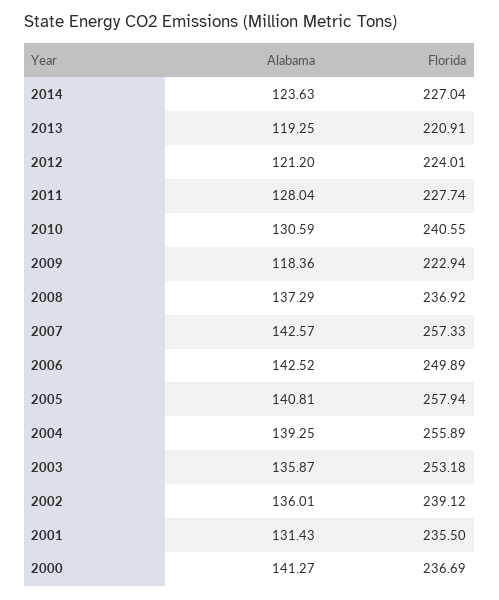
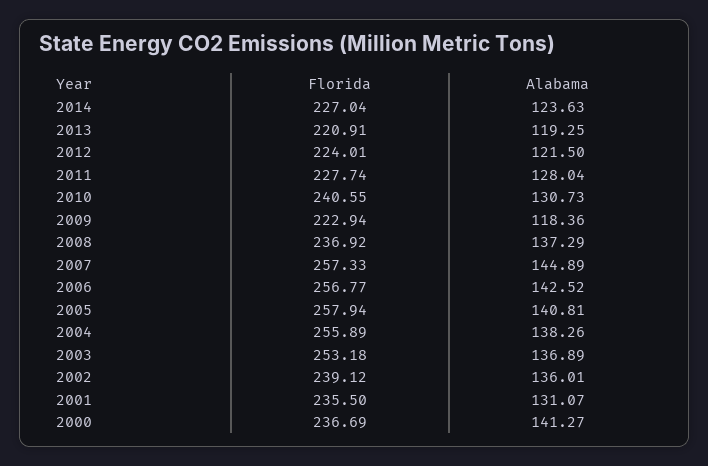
Alabama, 2012: 121.2 -> 121.5
Alabama, 2010: 130.59 -> 130.73
Alabama, 2007: 142.57 -> 144.89
Florida, 2006: 249.89 -> 256.77
Alabama, 2004: 139.25 -> 138.26
Alabama, 2003: 135.87 -> 136.89
Alabama, 2001: 131.43 -> 131.07

